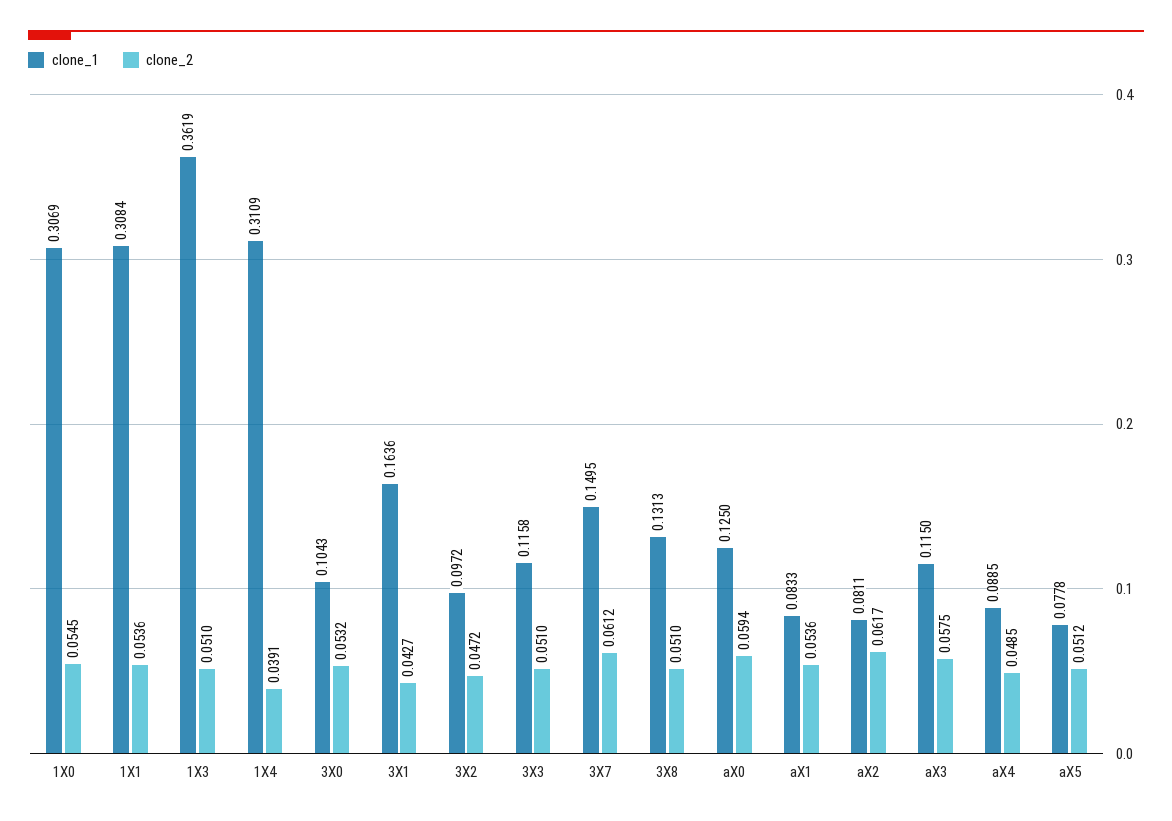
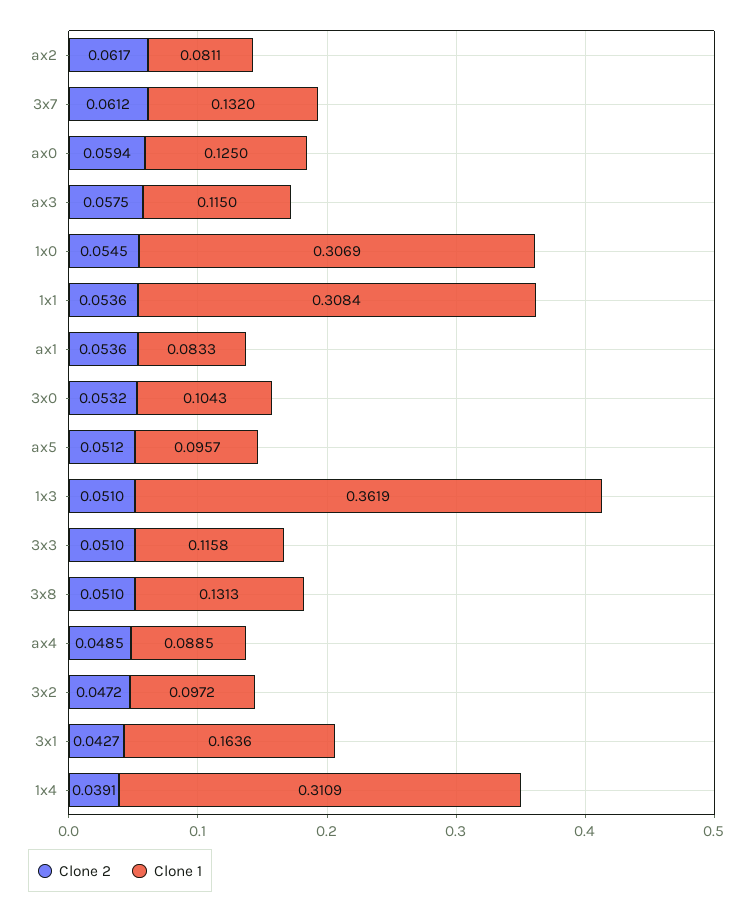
clone_1, 3X7: 0.1495 -> 0.132
clone_1, aX5: 0.0778 -> 0.0957

